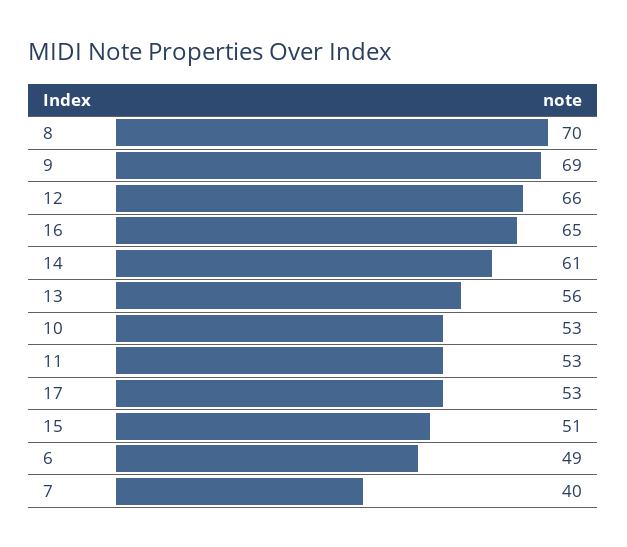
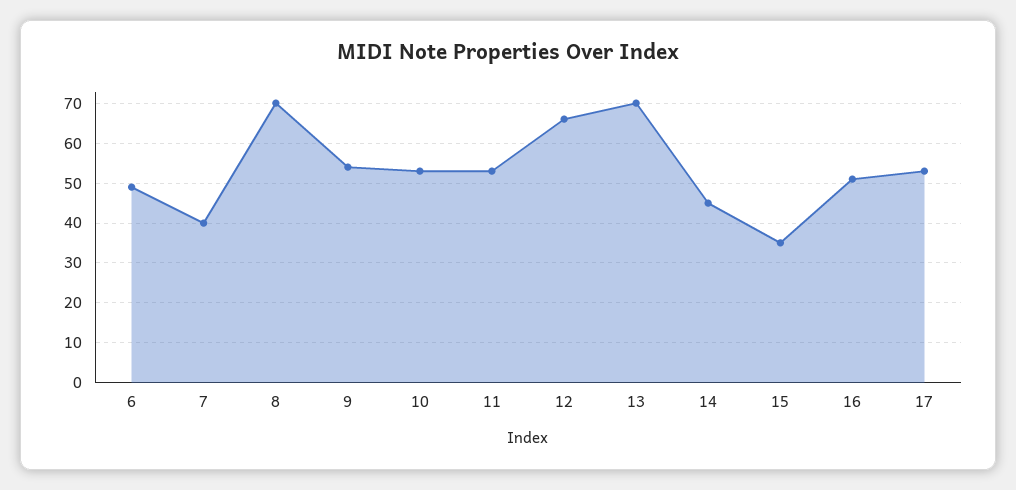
9: 69 -> 55
16: 65 -> 50
14: 61 -> 45
13: 56 -> 70
15: 51 -> 35

